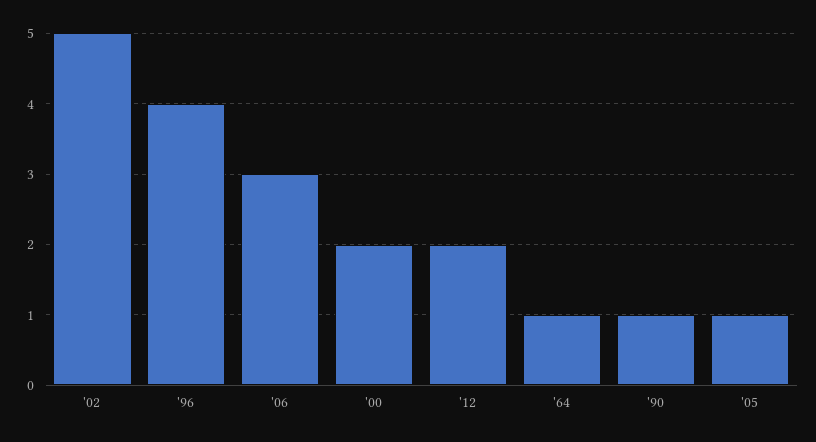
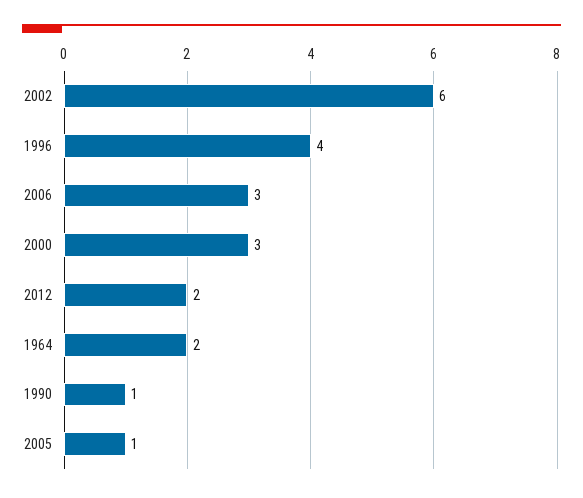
'02: 5 -> 6
'00: 2 -> 3
'64: 1 -> 2

